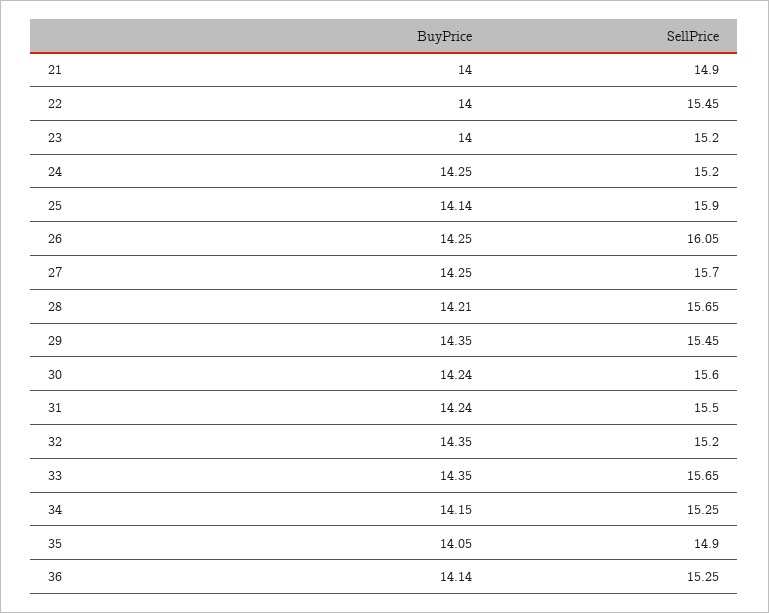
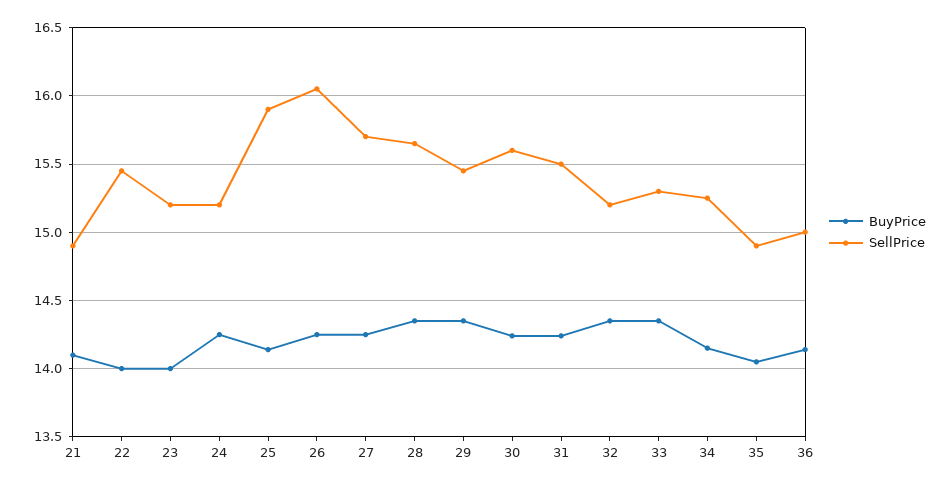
BuyPrice, 21: 14 -> 14.1
BuyPrice, 28: 14.21 -> 14.35
SellPrice, 33: 15.65 -> 15.3
SellPrice, 36: 15.25 -> 15

